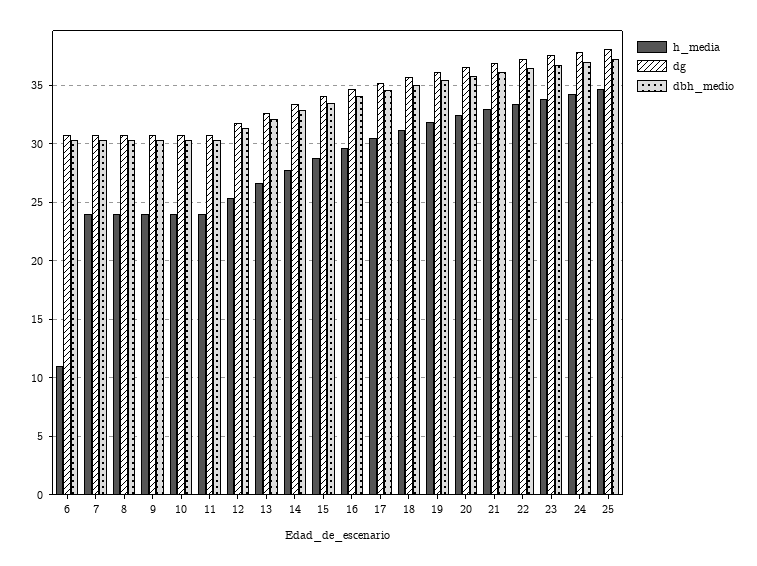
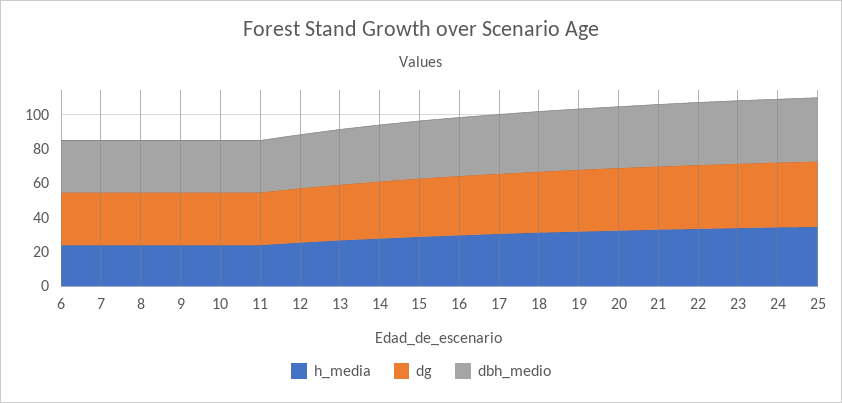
h_media, 6: 11 -> 25

